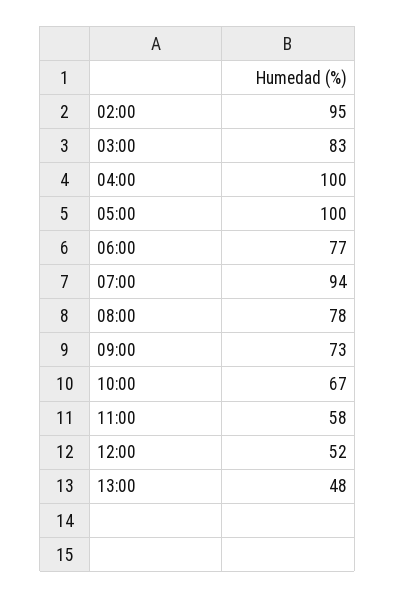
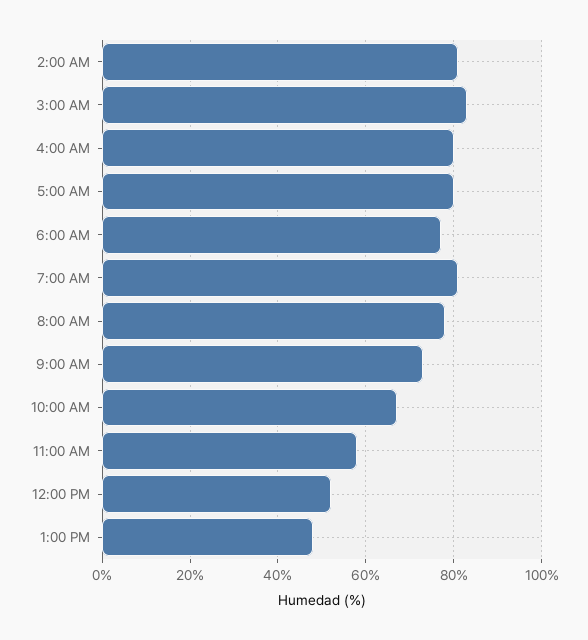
02:00: 95 -> 80
04:00: 100 -> 80
05:00: 100 -> 80
07:00: 94 -> 80

